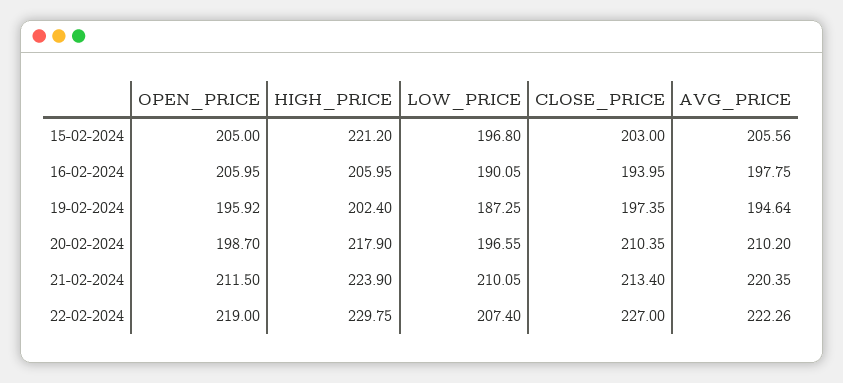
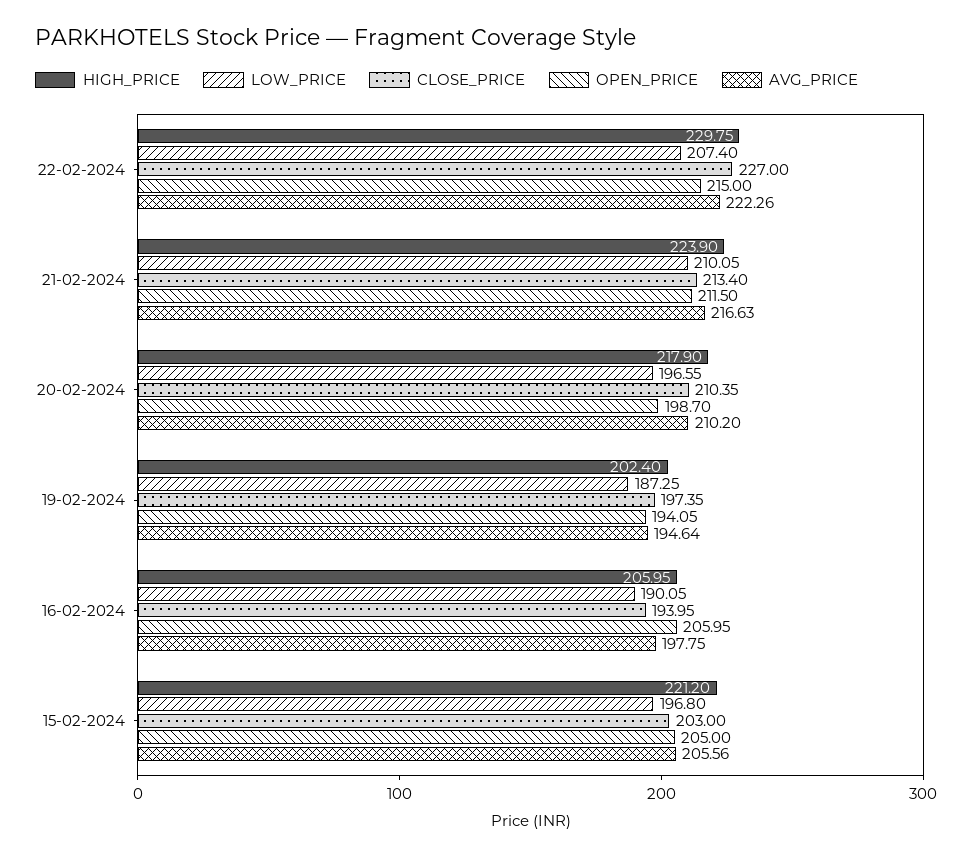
OPEN_PRICE, 19-02-2024: 195.92 -> 194.05
AVG_PRICE, 21-02-2024: 220.35 -> 216.63
OPEN_PRICE, 22-02-2024: 219 -> 215

